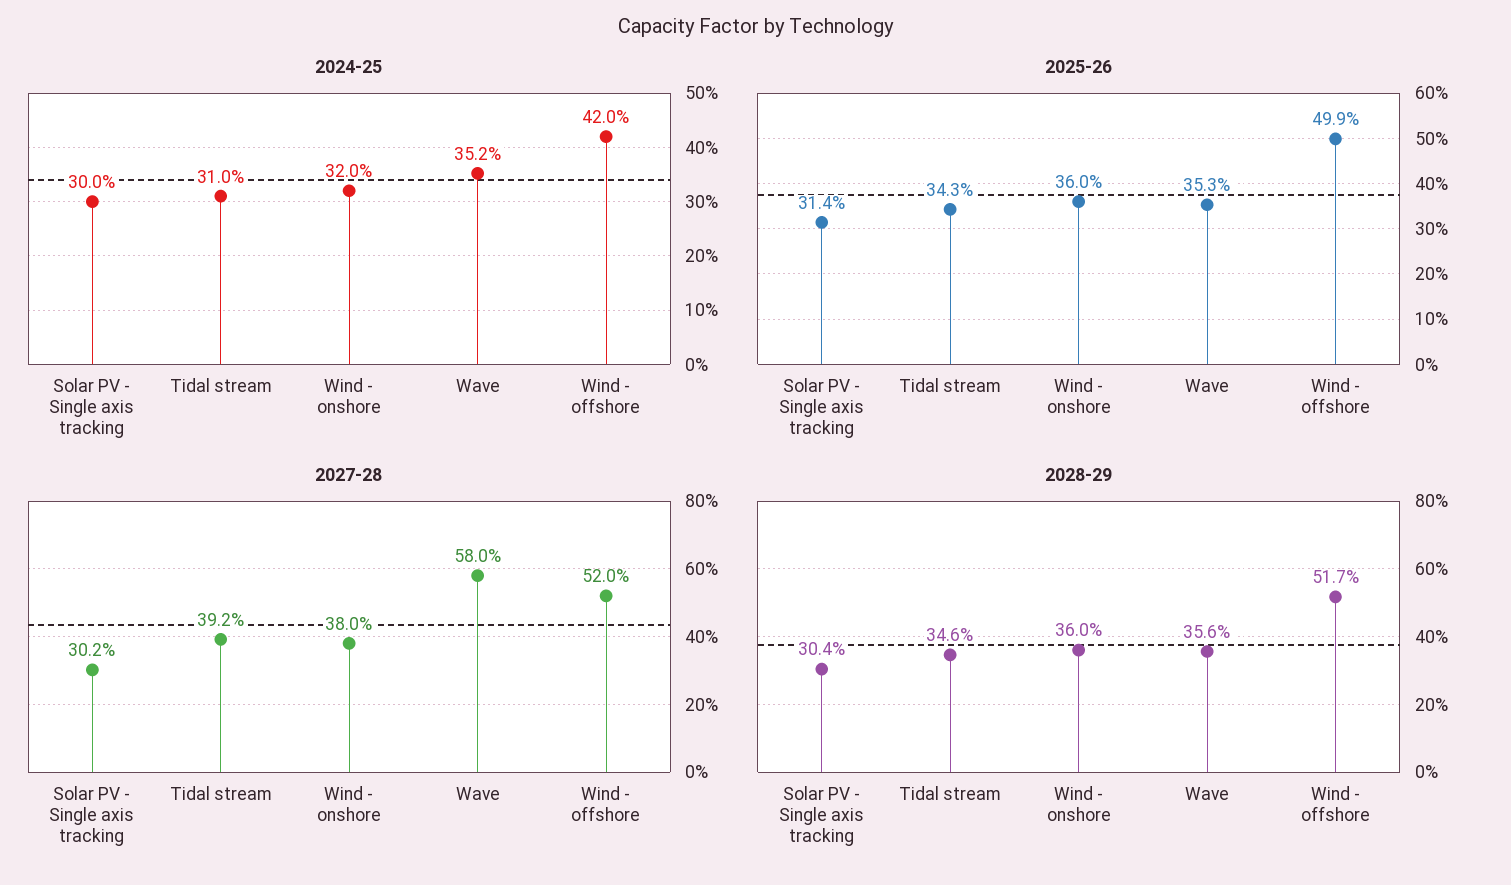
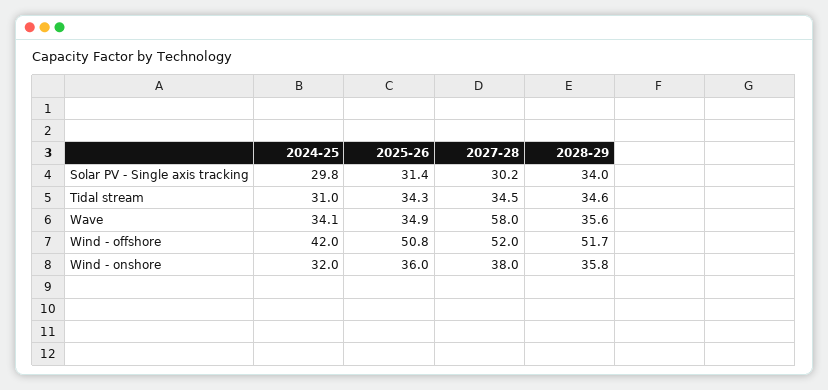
2024-25, Solar PV - Single axis tracking: 30 -> 29.8
2024-25, Wave: 35.2 -> 34.1
2025-26, Wave: 35.3 -> 34.9
2025-26, Wind - offshore: 49.9 -> 50.8
2027-28, Tidal stream: 39.2 -> 34.5
2028-29, Solar PV - Single axis tracking: 30.4 -> 34
2028-29, Wind - onshore: 36 -> 35.8

